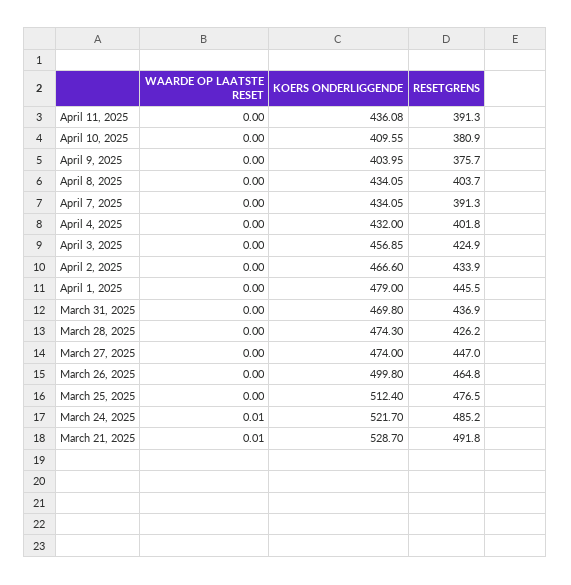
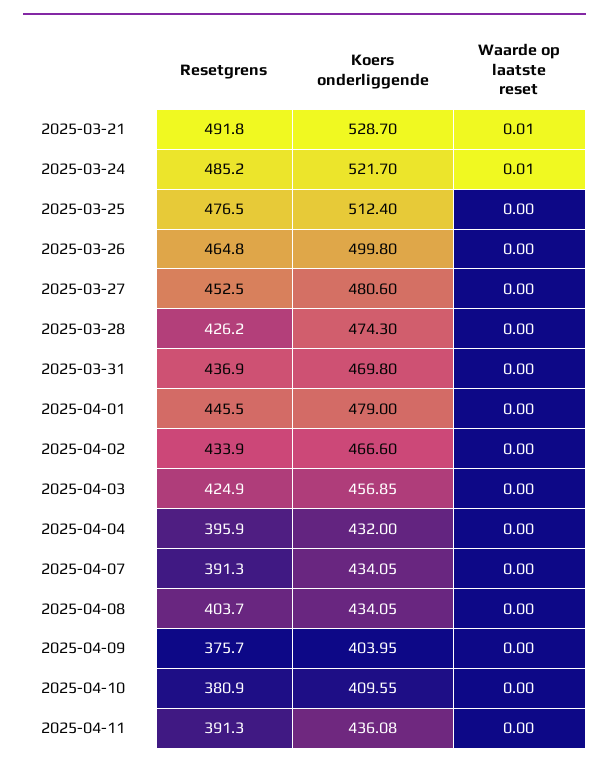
RESETGRENS, April 4, 2025: 401.8 -> 395.9
KOERS ONDERLIGGENDE, March 27, 2025: 474 -> 480.6
RESETGRENS, March 27, 2025: 447 -> 452.5

